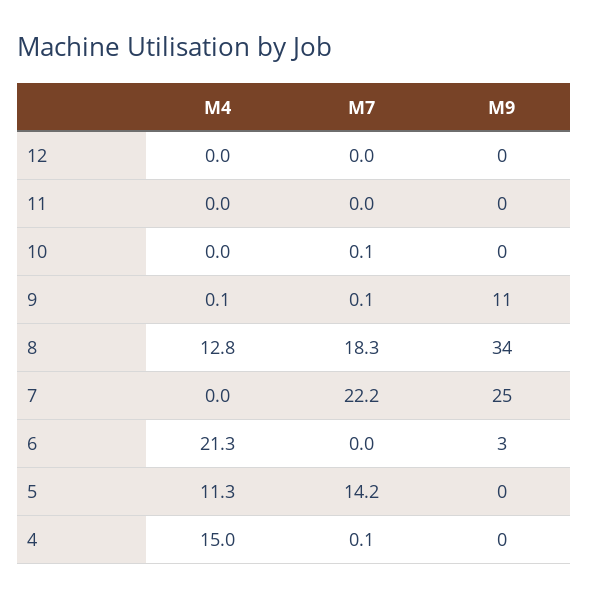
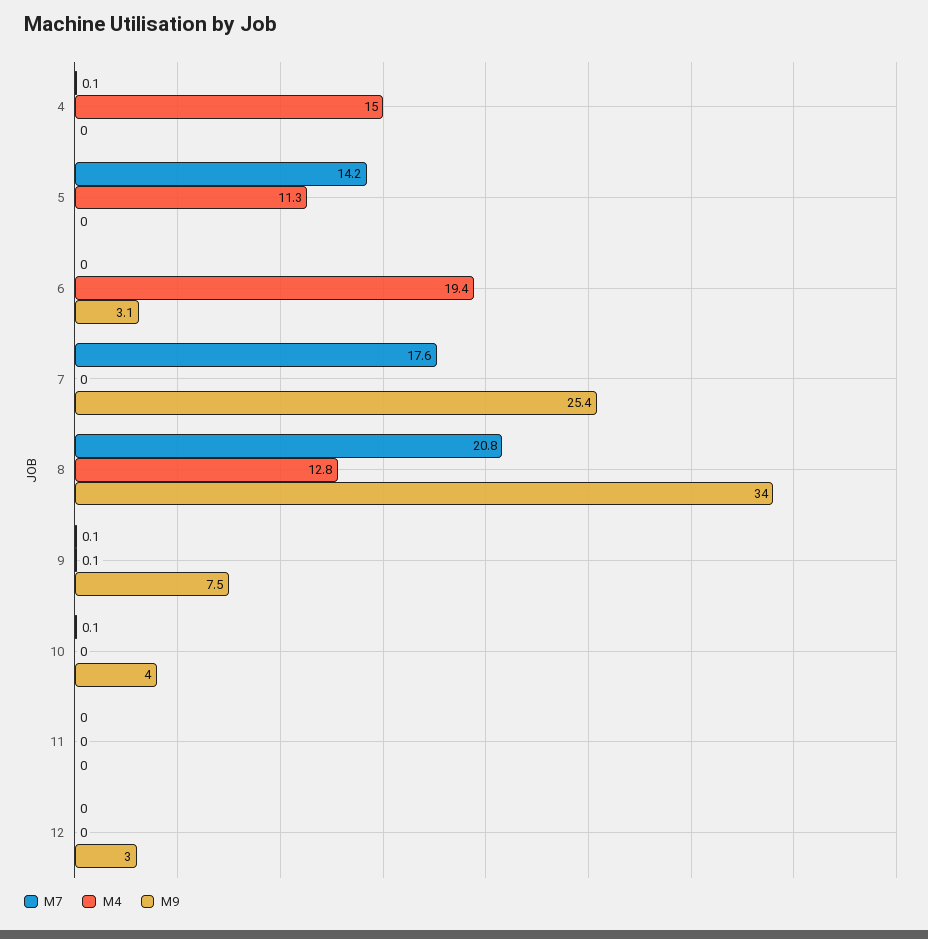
M9, 12: 0 -> 3
M9, 10: 0 -> 4
M9, 9: 11 -> 7.5
M7, 8: 18.3 -> 20.8
M7, 7: 22.2 -> 17.6
M4, 6: 21.3 -> 19.4

